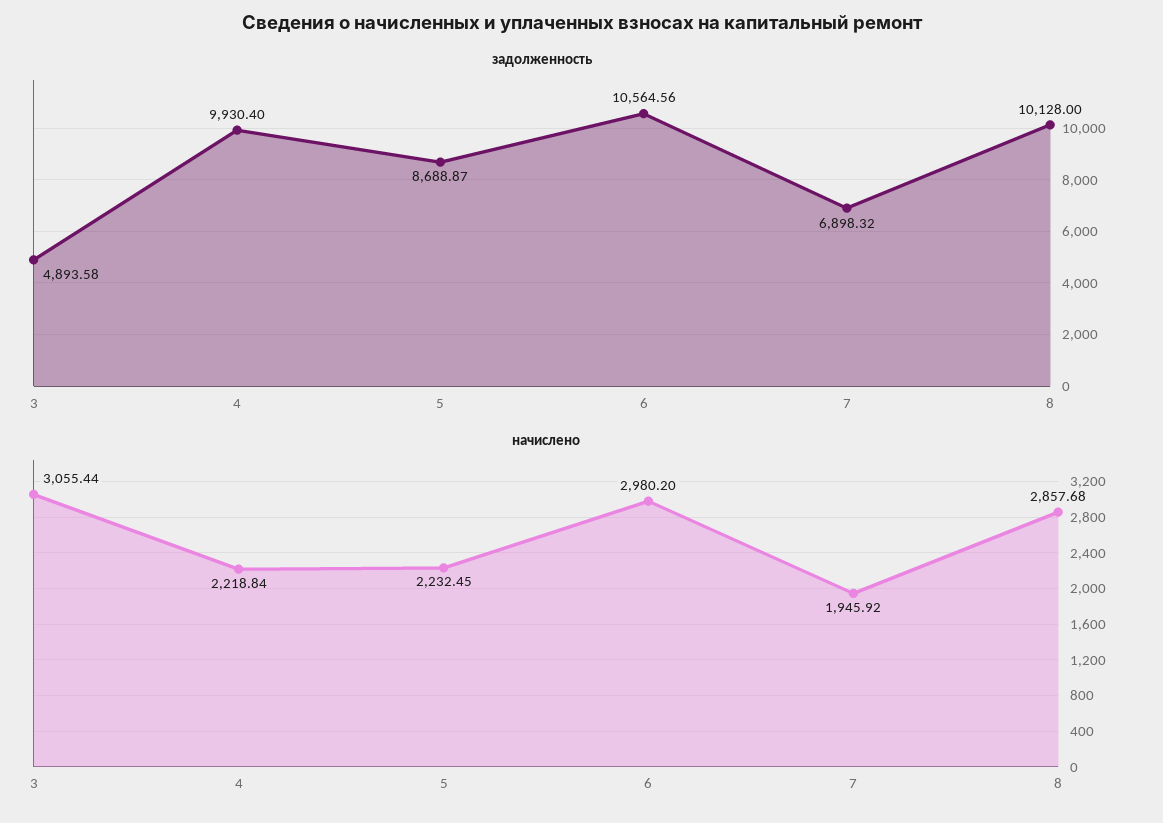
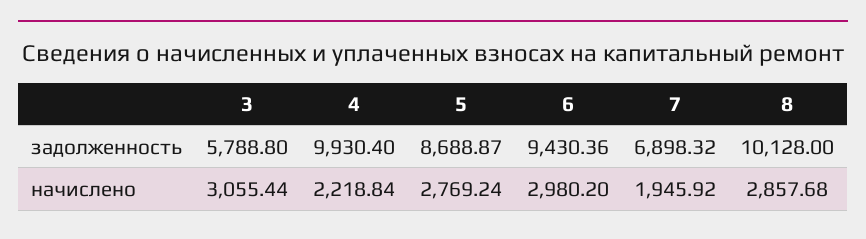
задолженность, 3: 4893.58 -> 5788.8
задолженность, 6: 10564.56 -> 9430.36
начислено, 5: 2232.45 -> 2769.24

